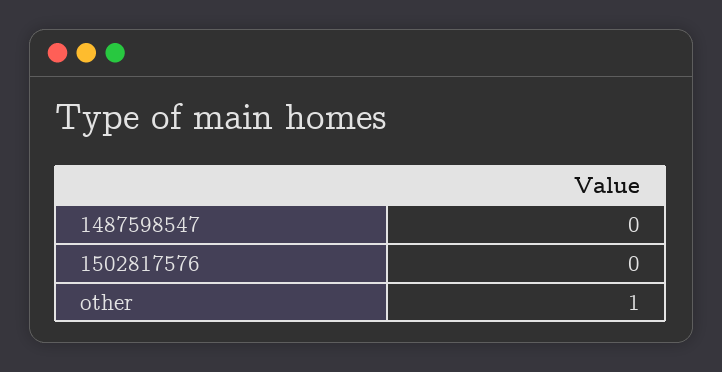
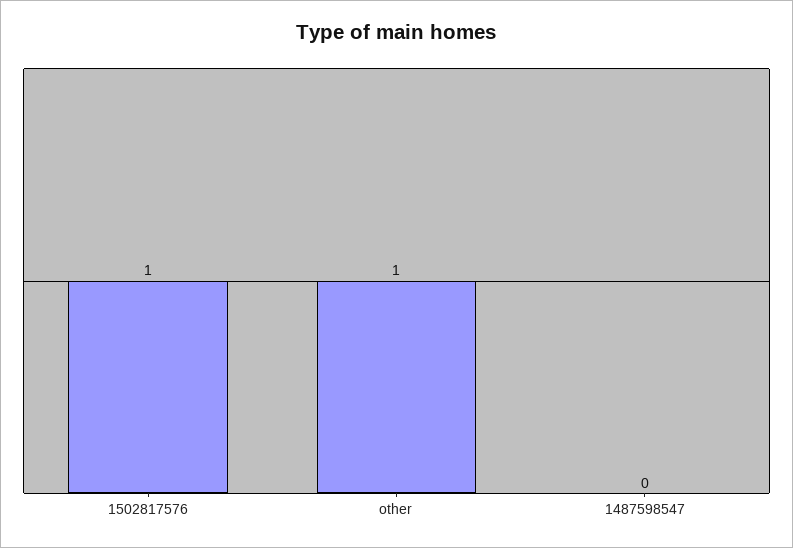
1502817576: 0 -> 1

